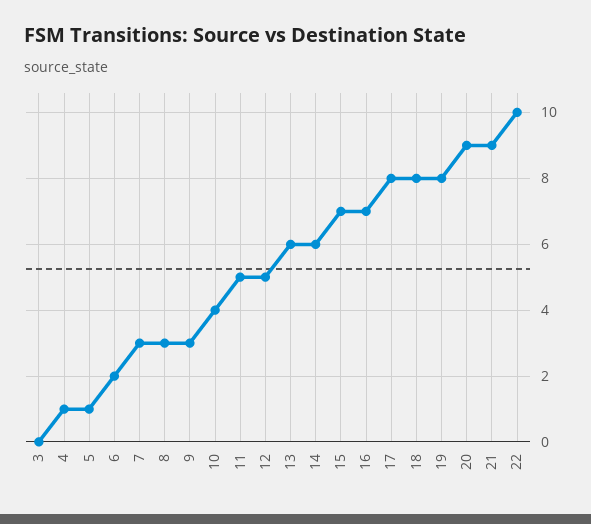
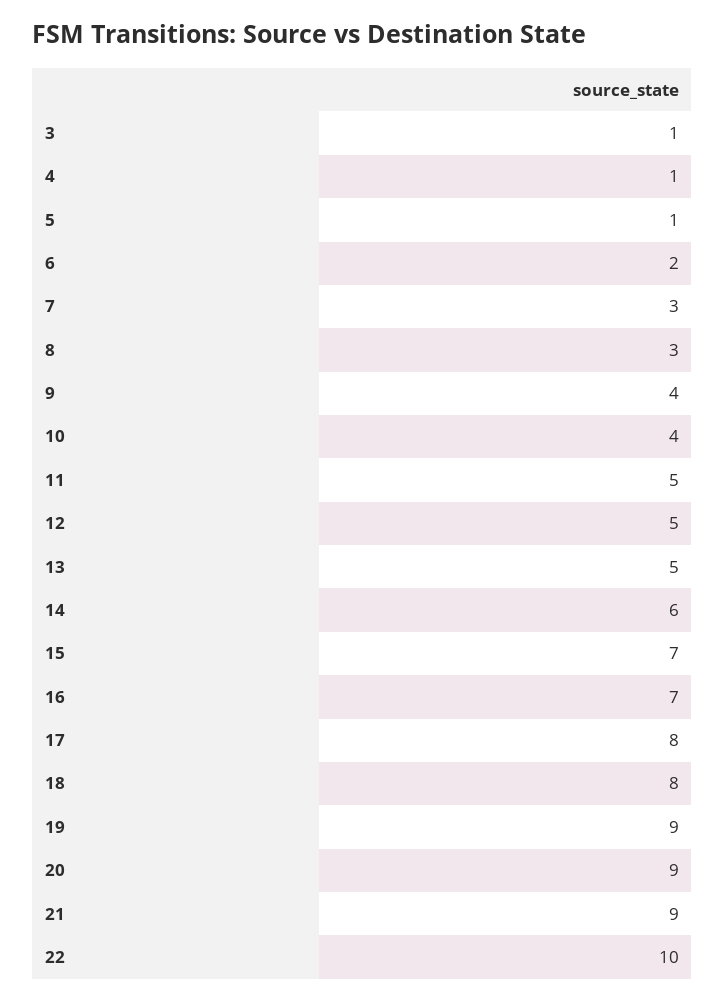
3: 0 -> 1
9: 3 -> 4
13: 6 -> 5
19: 8 -> 9

